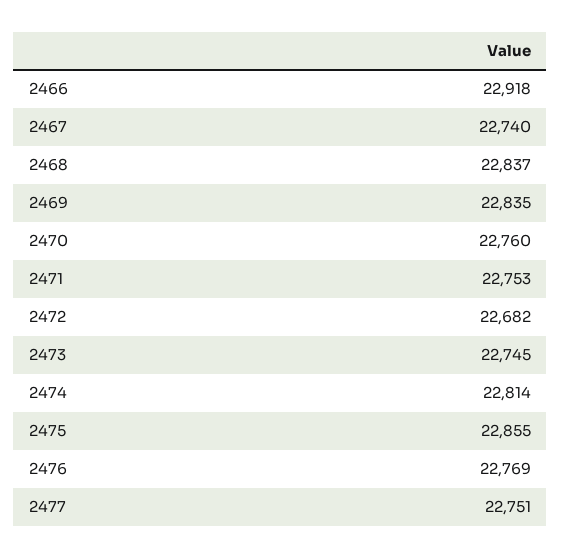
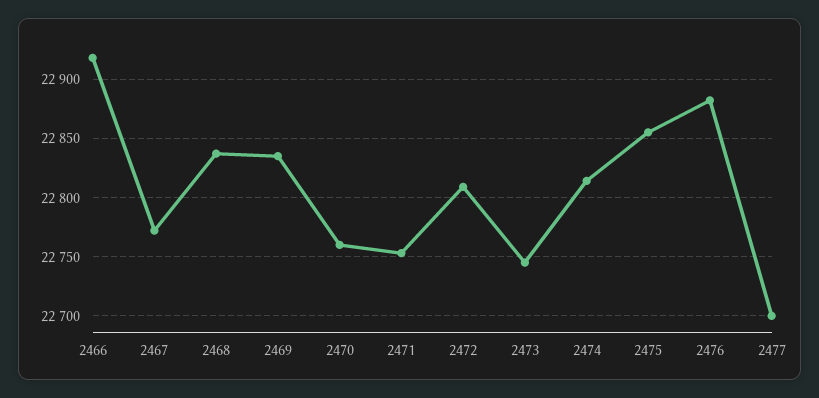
2467: 22740 -> 22770
2472: 22682 -> 22810
2476: 22769 -> 22880
2477: 22751 -> 22700

